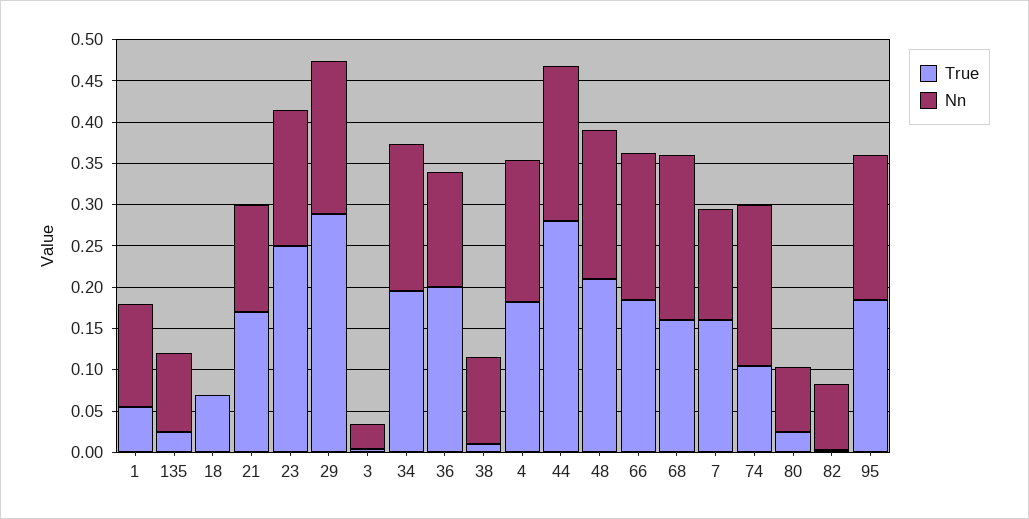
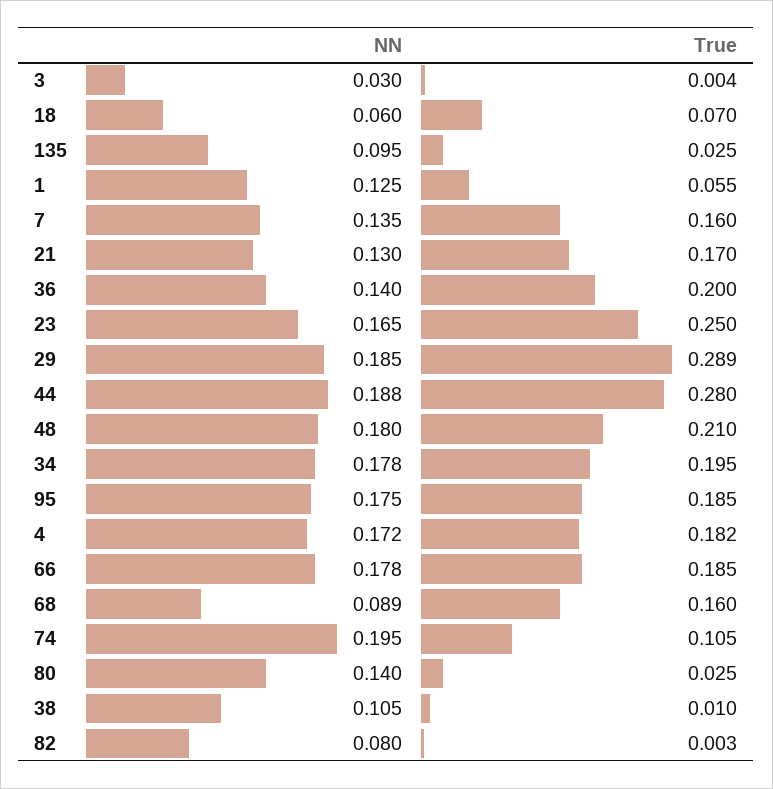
Nn, 18: 0 -> 0.06
Nn, 68: 0.2 -> 0.089
Nn, 80: 0.08 -> 0.14

